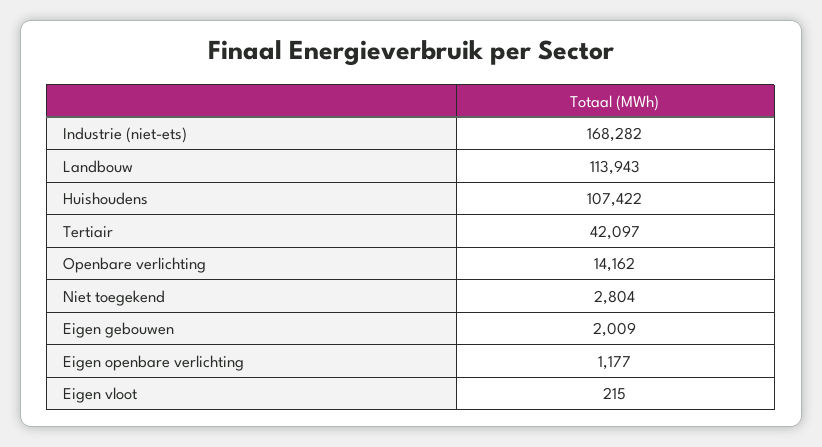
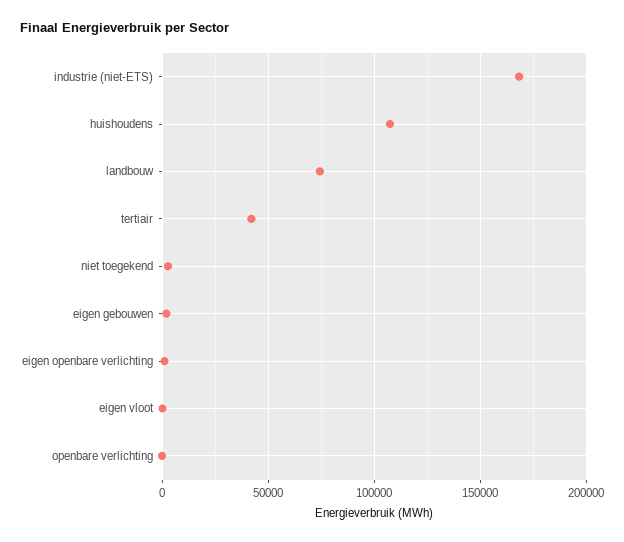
Landbouw: 113943 -> 75000
Openbare verlichting: 14162 -> 0

